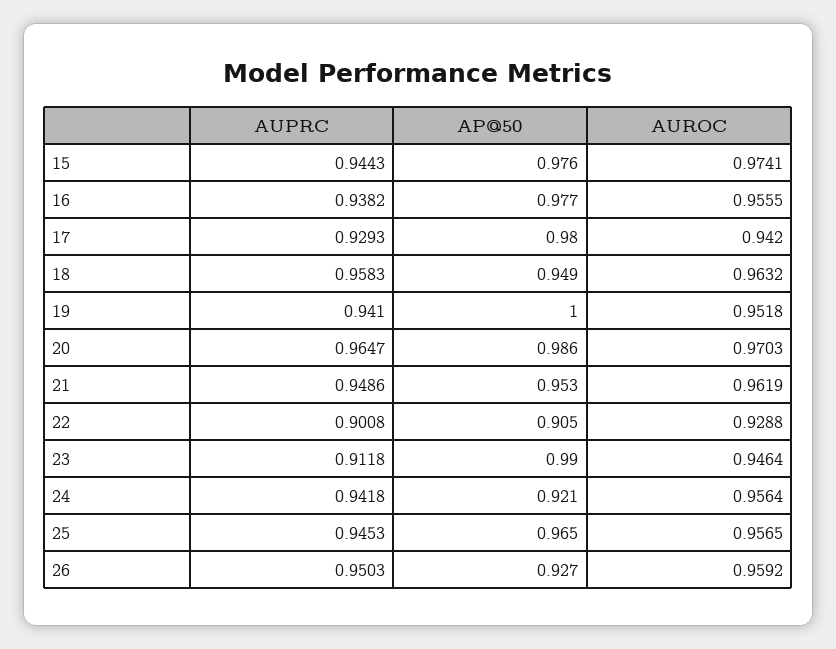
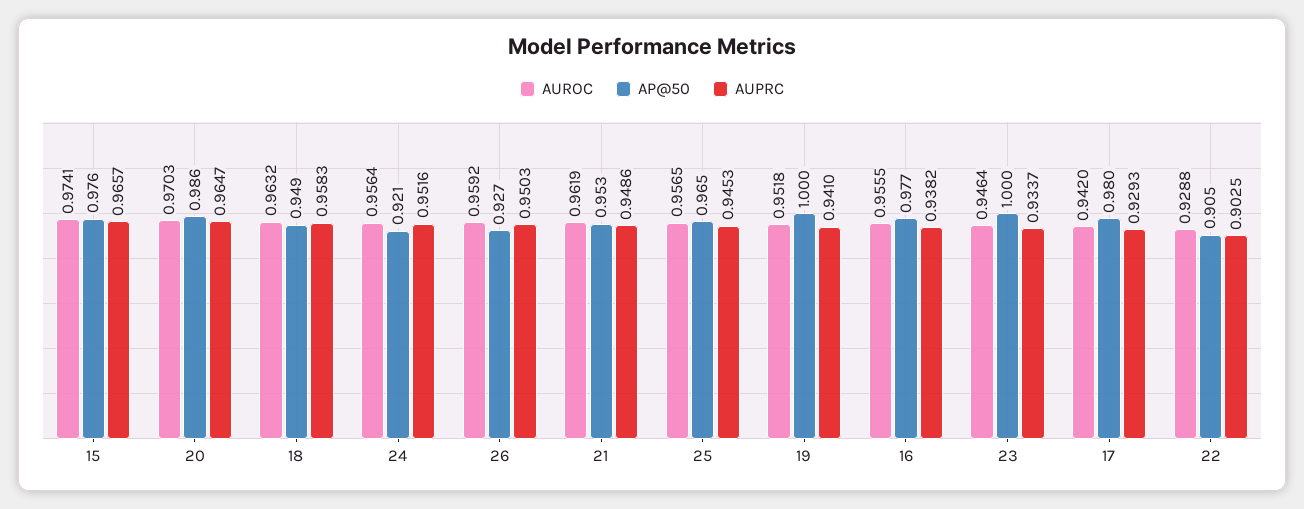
AUPRC, 15: 0.9443 -> 0.9657
AUPRC, 22: 0.9008 -> 0.9025
AUPRC, 23: 0.9118 -> 0.9337
AP@50, 23: 0.99 -> 1
AUPRC, 24: 0.9418 -> 0.9516

